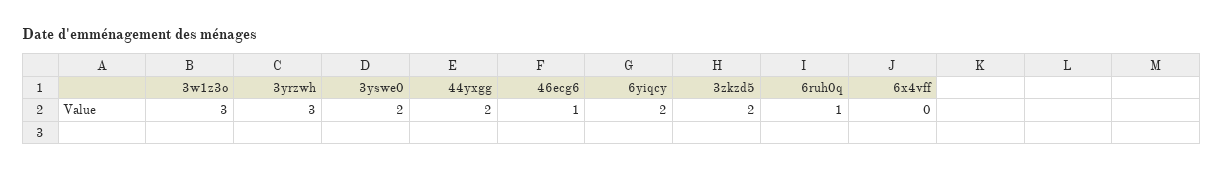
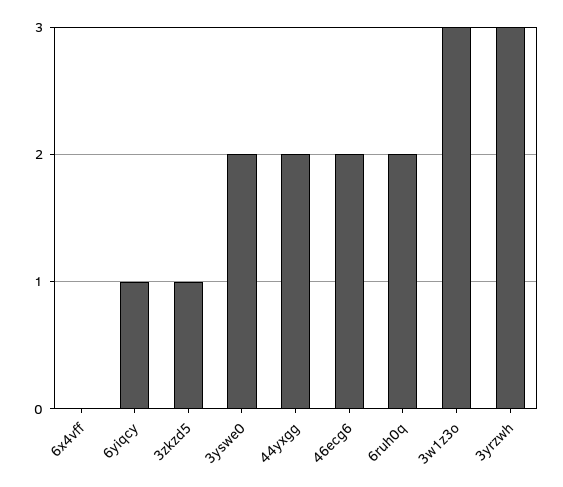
46ecg6: 1 -> 2
6yiqcy: 2 -> 1
3zkzd5: 2 -> 1
6ruh0q: 1 -> 2

